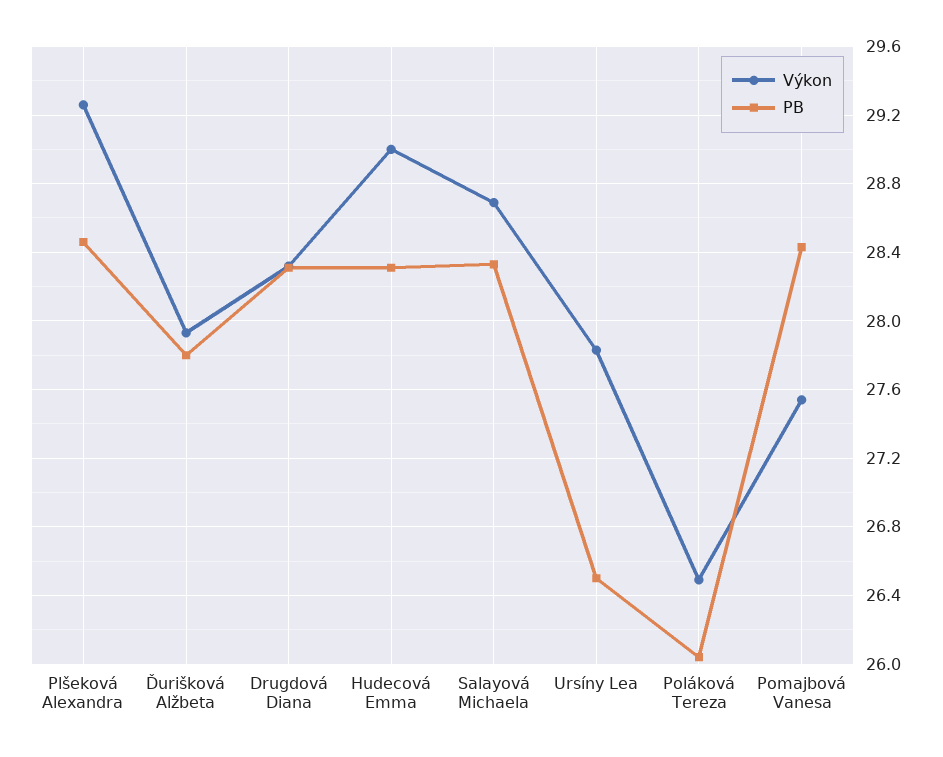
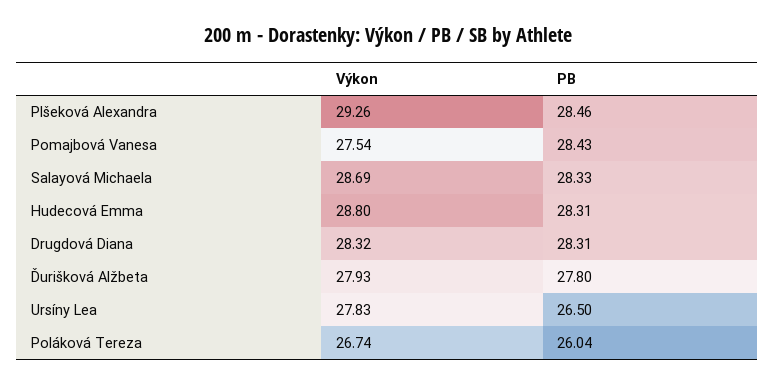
Výkon, Hudecová Emma: 29 -> 28.8
Výkon, Poláková Tereza: 26.5 -> 26.74

